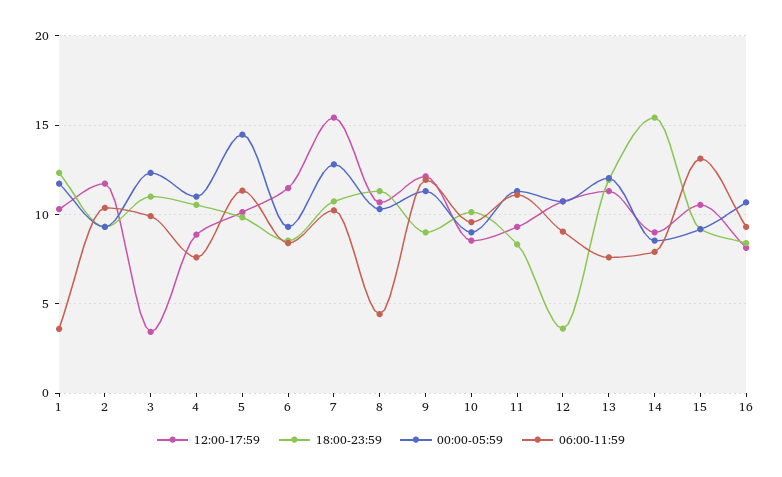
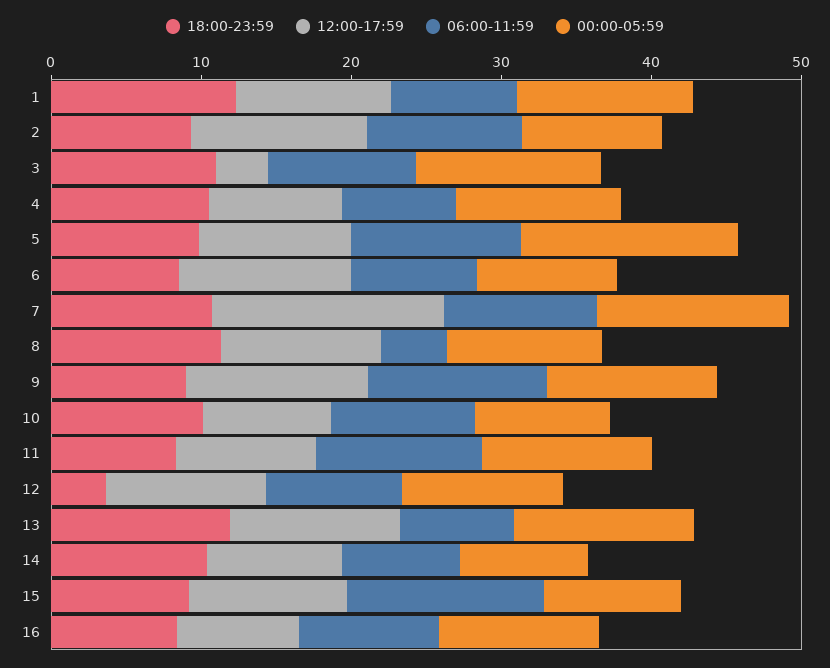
06:00-11:59, 1: 3.5 -> 8
18:00-23:59, 14: 15.5 -> 10

